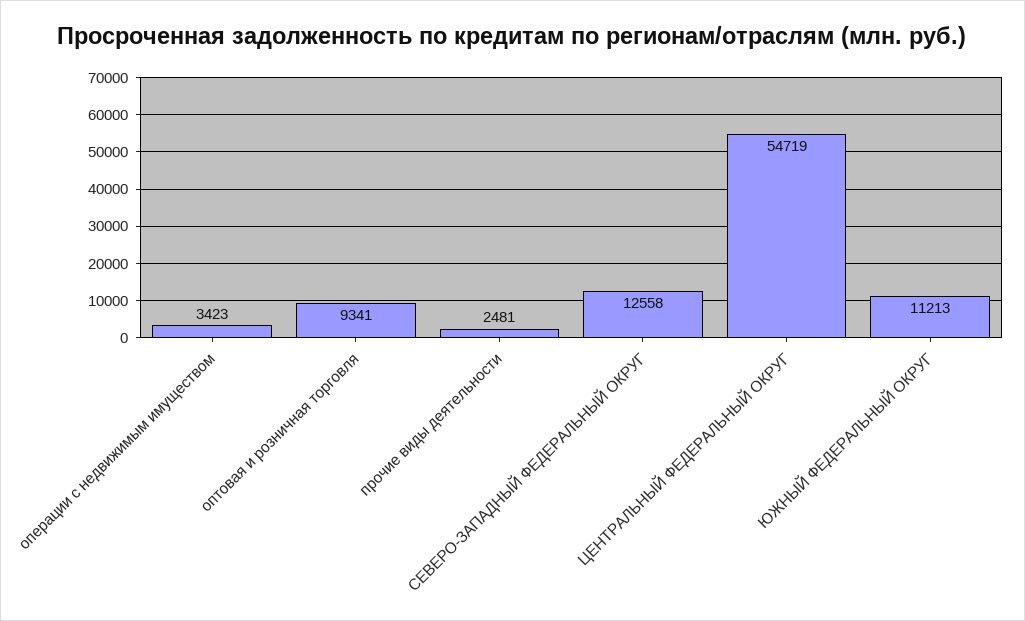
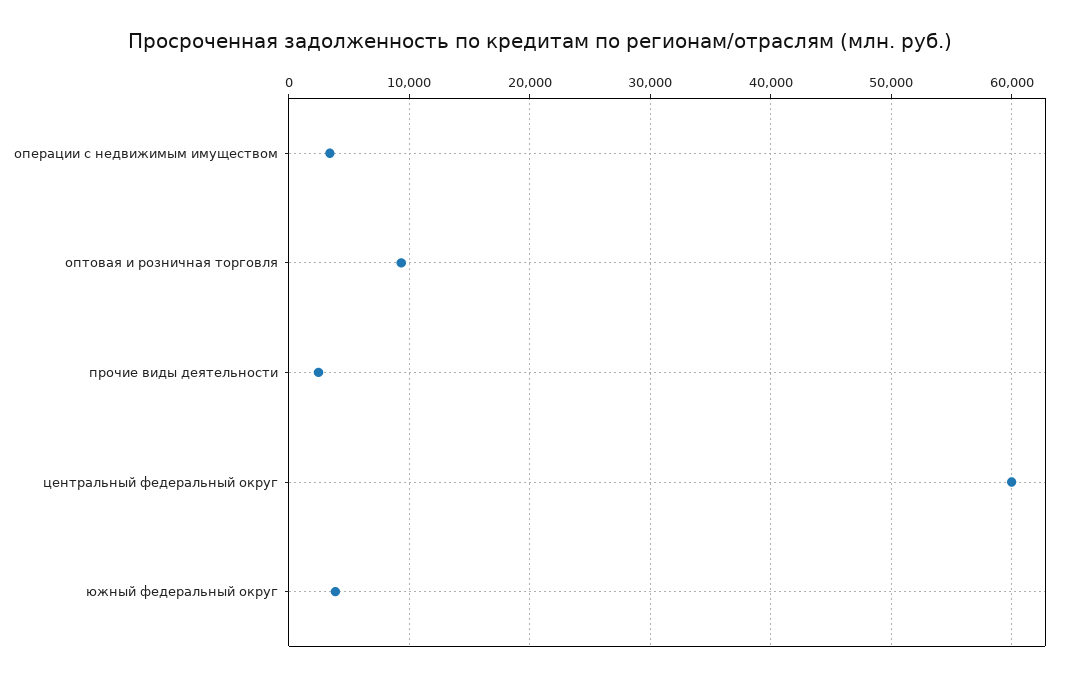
СЕВЕРО-ЗАПАДНЫЙ ФЕДЕРАЛЬНЫЙ ОКРУГ: 12558 -> none
ЦЕНТРАЛЬНЫЙ ФЕДЕРАЛЬНЫЙ ОКРУГ: 54719 -> 60000
ЮЖНЫЙ ФЕДЕРАЛЬНЫЙ ОКРУГ: 11213 -> 4000

